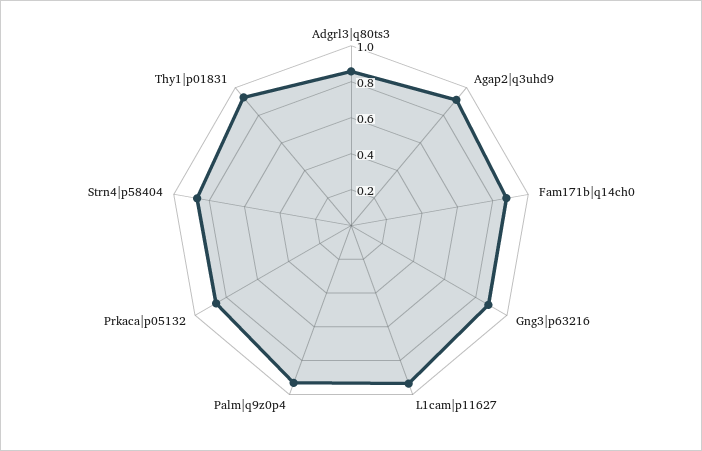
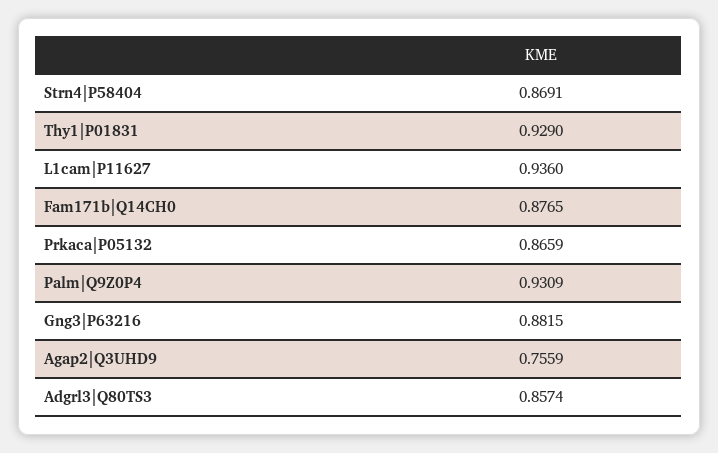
Agap2|q3uhd9: 0.9 -> 0.7559

